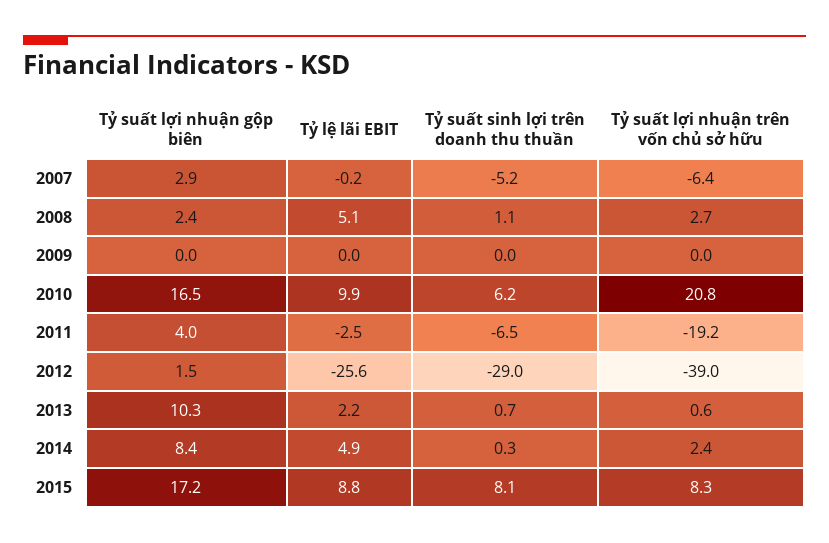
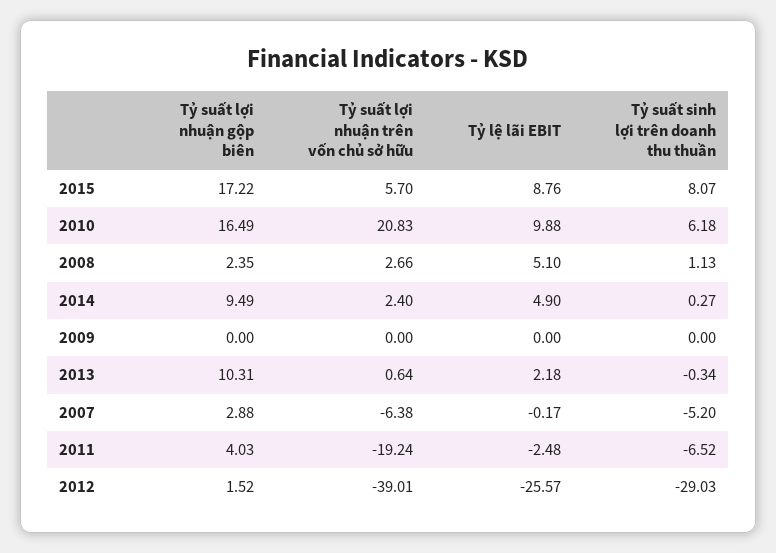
Tỷ suất sinh lợi trên doanh thu thuần, 2013: 0.7 -> -0.34
Tỷ suất lợi nhuận gộp biên, 2014: 8.4 -> 9.49
Tỷ suất lợi nhuận trên vốn chủ sở hữu, 2015: 8.3 -> 5.7

